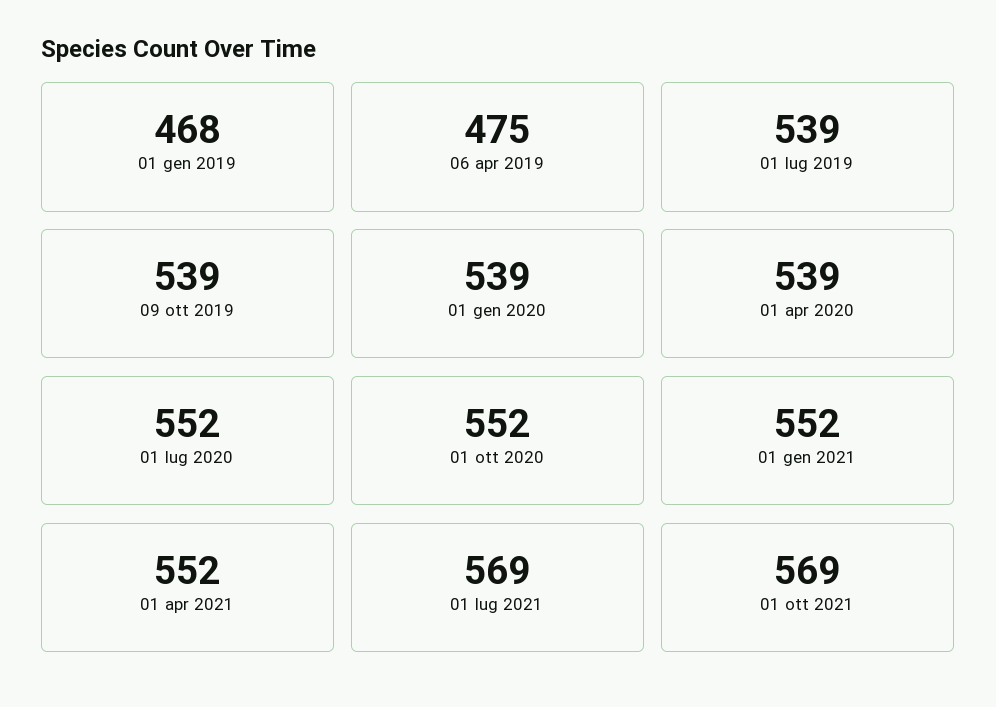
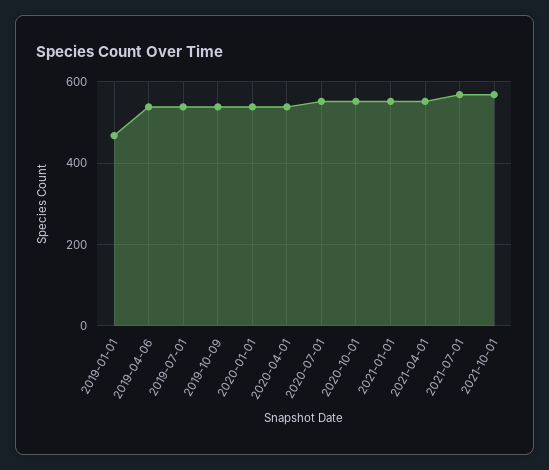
06 apr 2019: 475 -> 540

